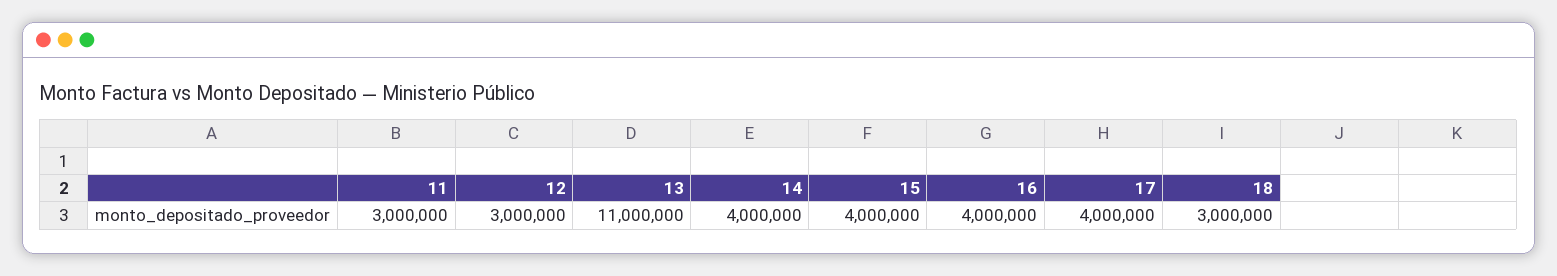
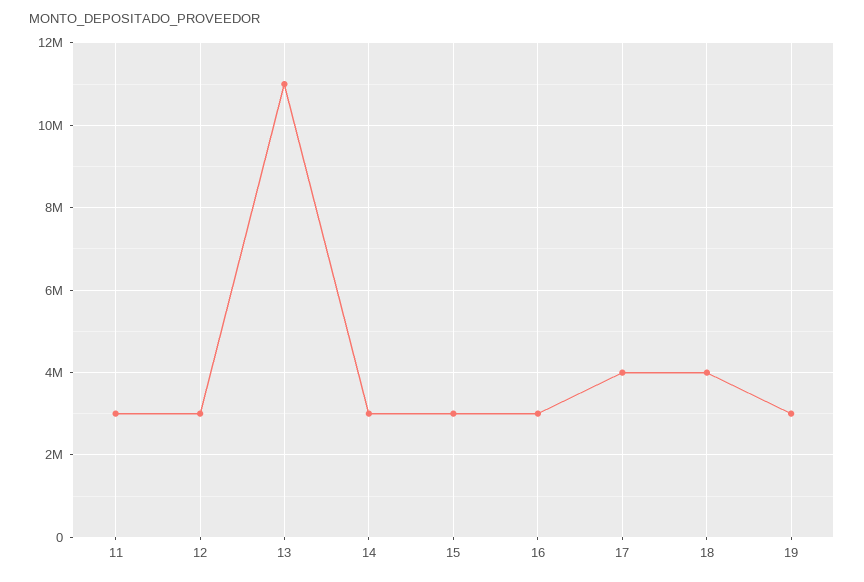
14: 4000000 -> 3000000
15: 4000000 -> 3000000
16: 4000000 -> 3000000
18: 3000000 -> 4000000
19: none -> 3000000

